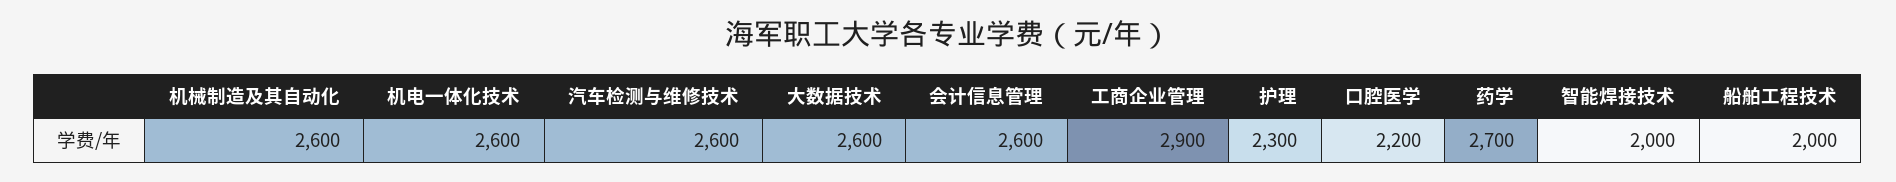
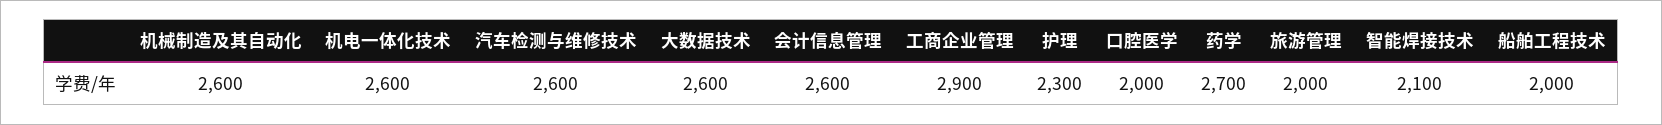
口腔医学: 2200 -> 2000
智能焊接技术: 2000 -> 2100
旅游管理: none -> 2000

